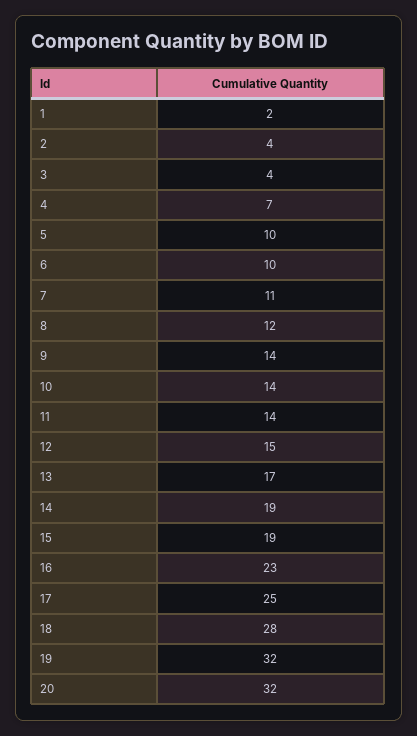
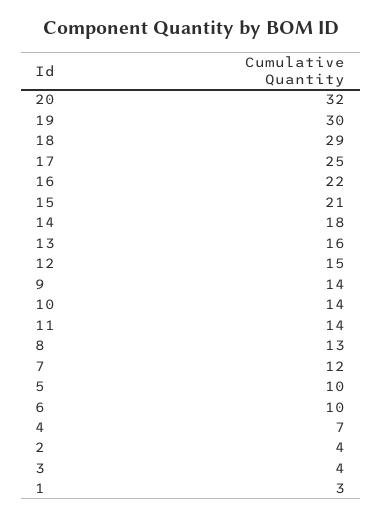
1: 2 -> 3
7: 11 -> 12
8: 12 -> 13
13: 17 -> 16
14: 19 -> 18
15: 19 -> 21
16: 23 -> 22
18: 28 -> 29
19: 32 -> 30

